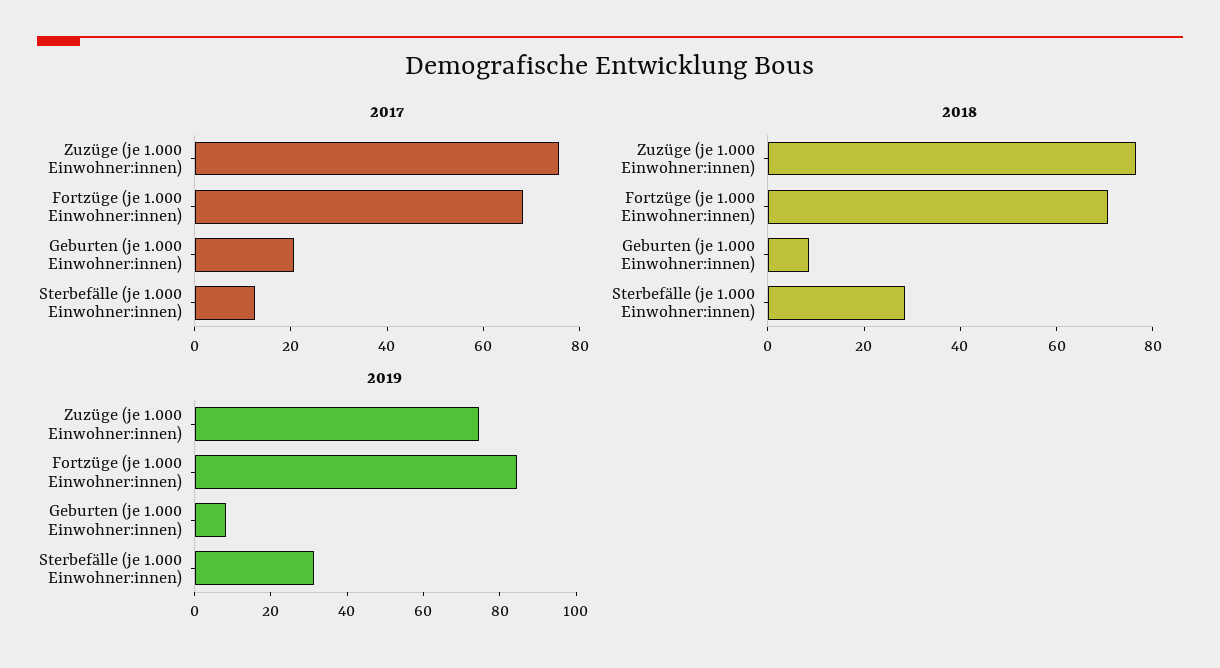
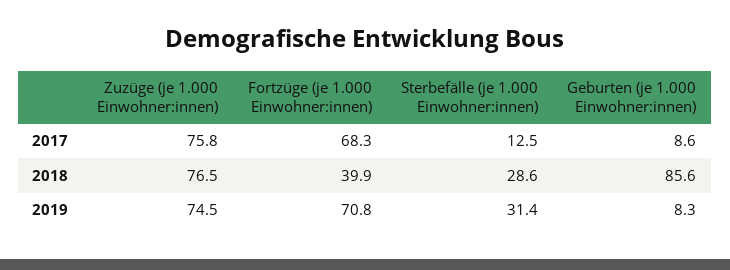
2017, Geburten (je 1.000 Einwohner:innen): 20 -> 8.6
2018, Fortzüge (je 1.000 Einwohner:innen): 70 -> 39.9
2018, Geburten (je 1.000 Einwohner:innen): 10 -> 85.6
2019, Fortzüge (je 1.000 Einwohner:innen): 85 -> 70.8

